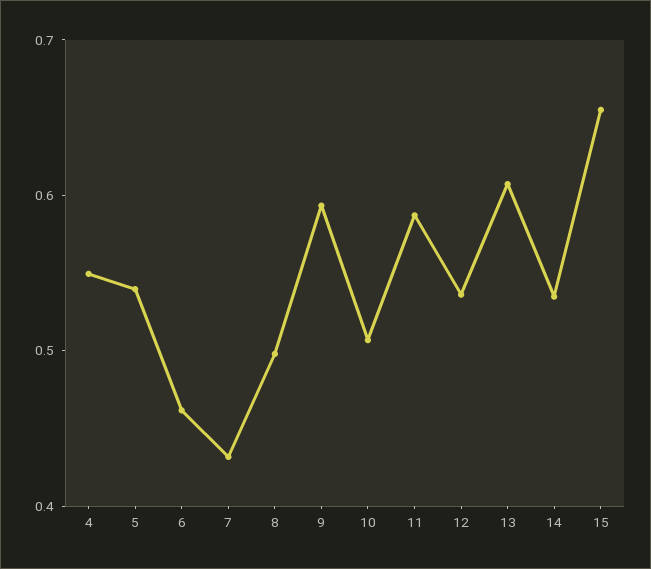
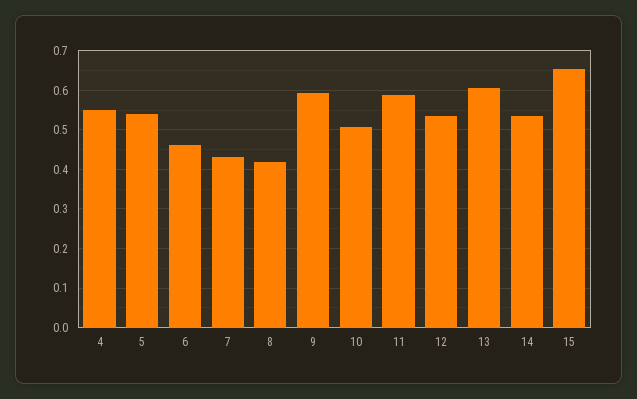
8: 0.5 -> 0.42

